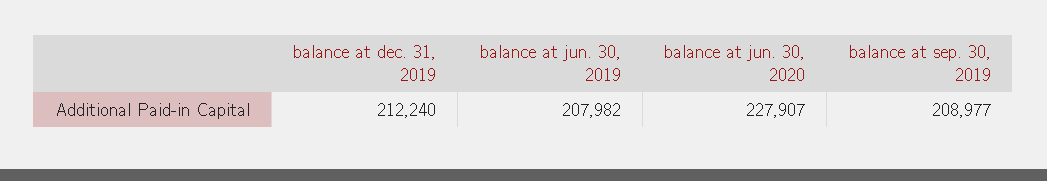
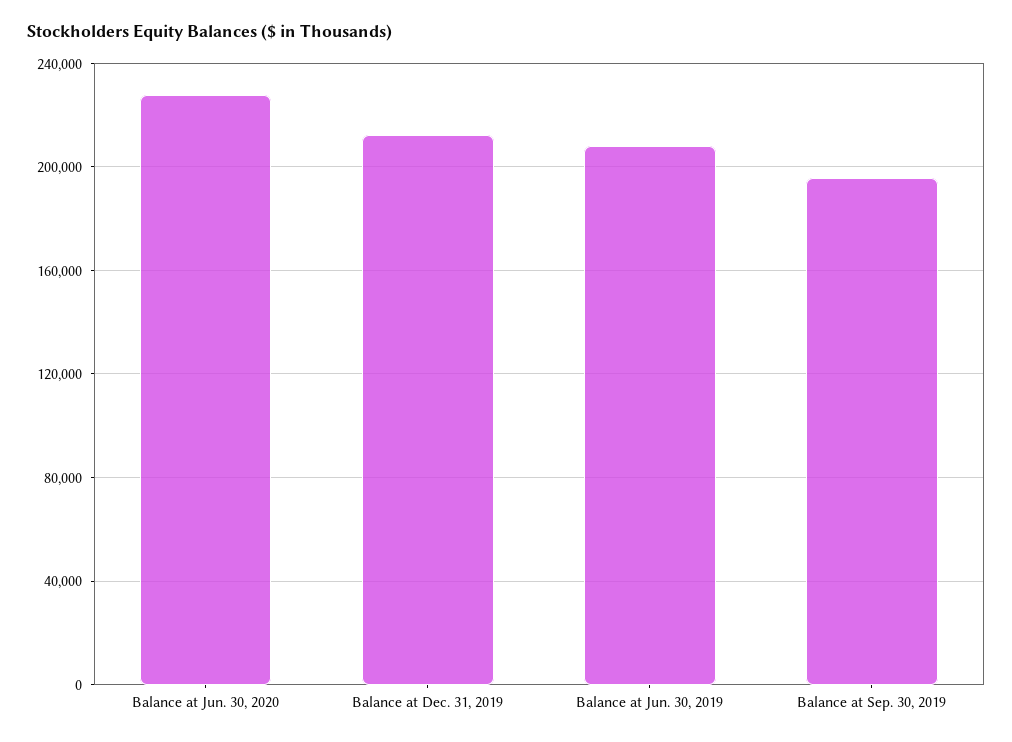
balance at sep. 30, 2019: 208977 -> 195000

